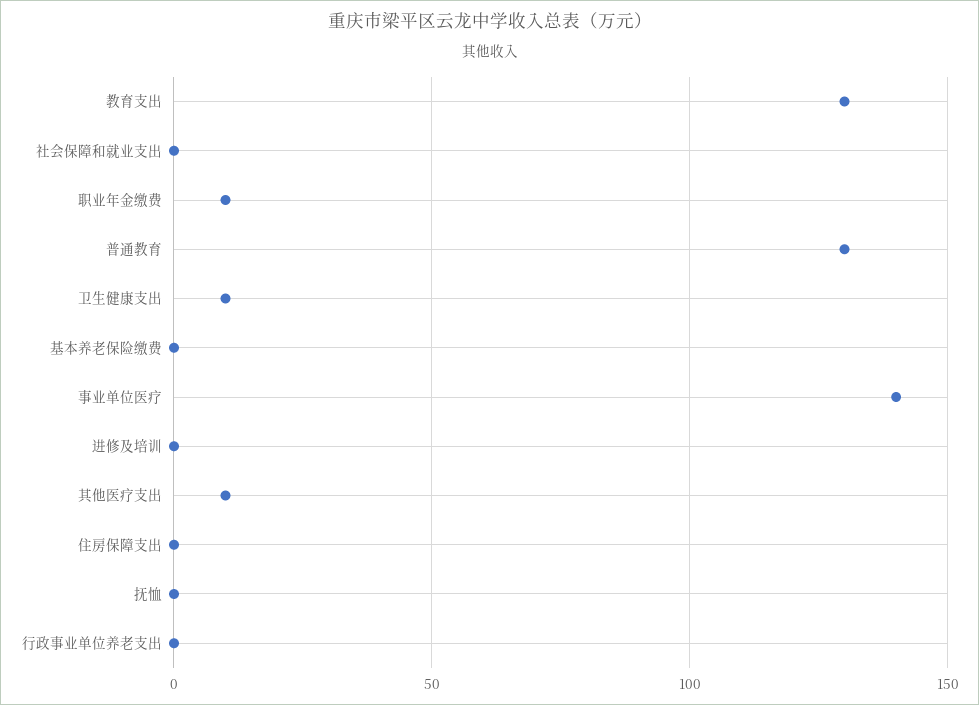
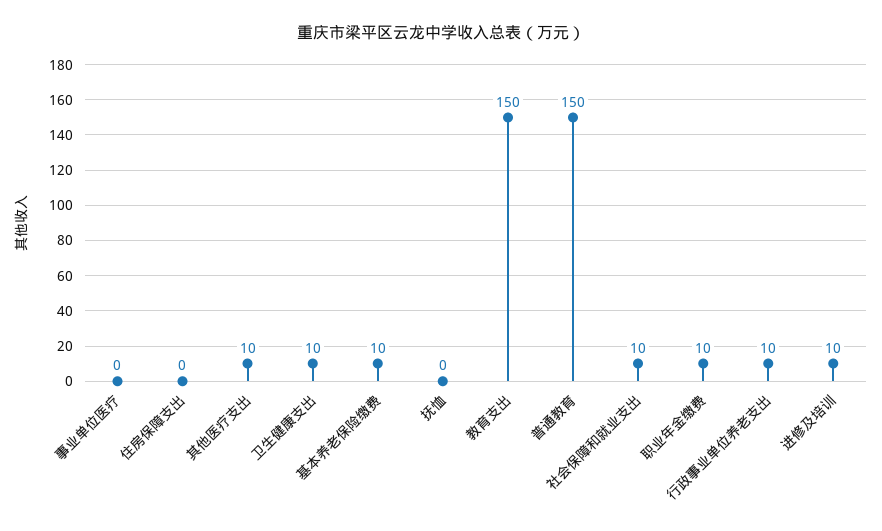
教育支出: 130 -> 150
社会保障和就业支出: 0 -> 10
普通教育: 130 -> 150
基本养老保险缴费: 0 -> 10
事业单位医疗: 140 -> 0
进修及培训: 0 -> 10
行政事业单位养老支出: 0 -> 10

